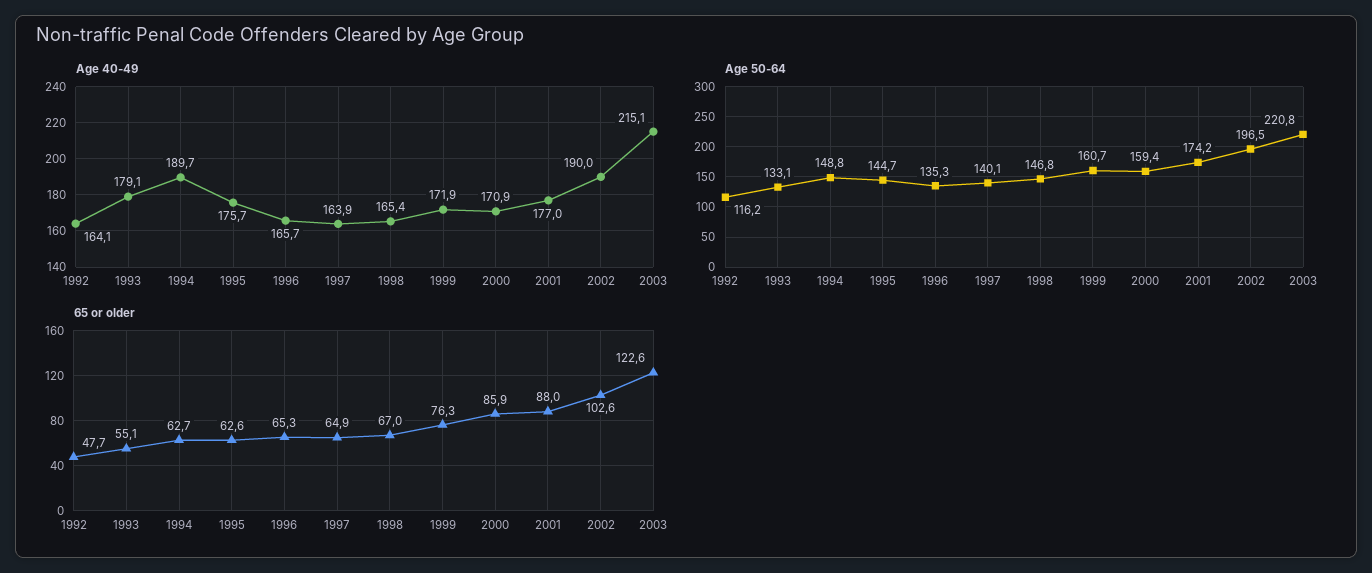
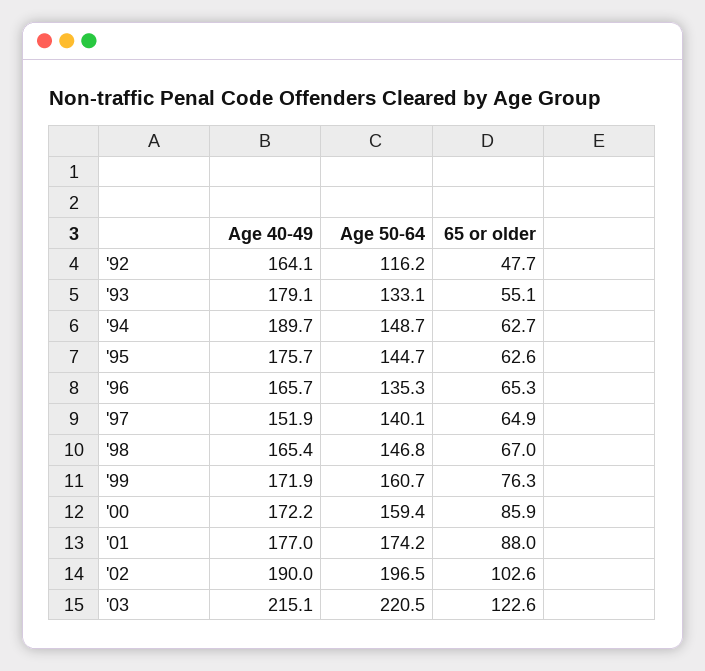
Age 40-49, 1997: 163.9 -> 151.9
Age 40-49, 2000: 170.9 -> 172.2
Age 50-64, 1994: 148.8 -> 148.7
Age 50-64, 2003: 220.8 -> 220.5

